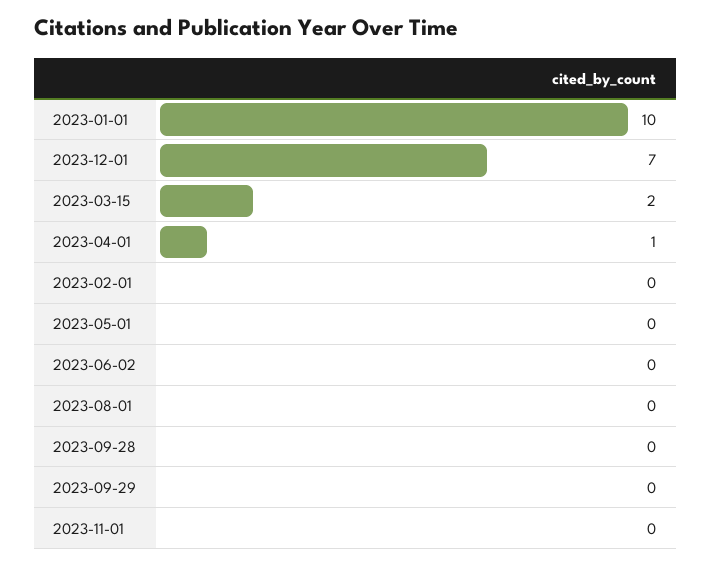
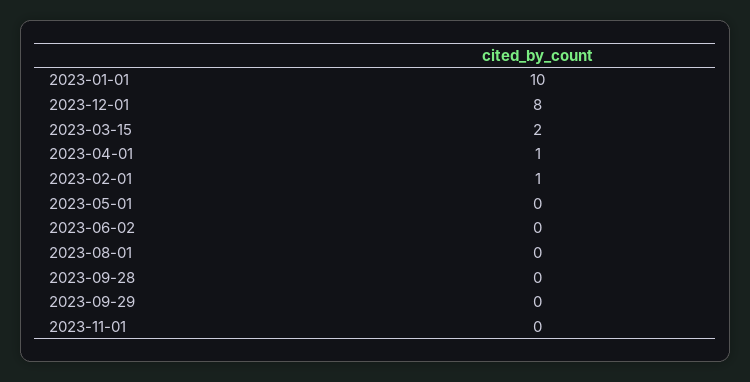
2023-12-01: 7 -> 8
2023-02-01: 0 -> 1

